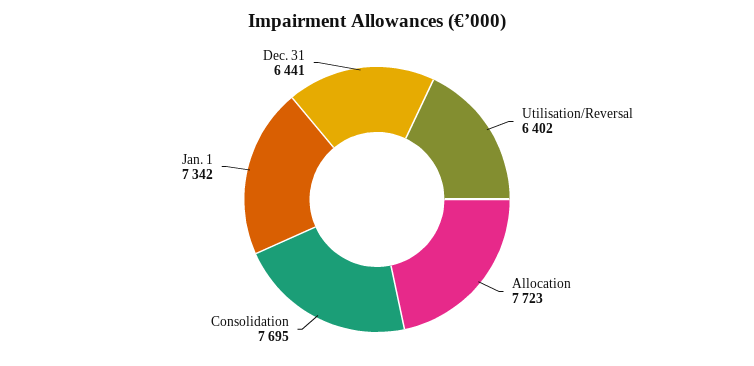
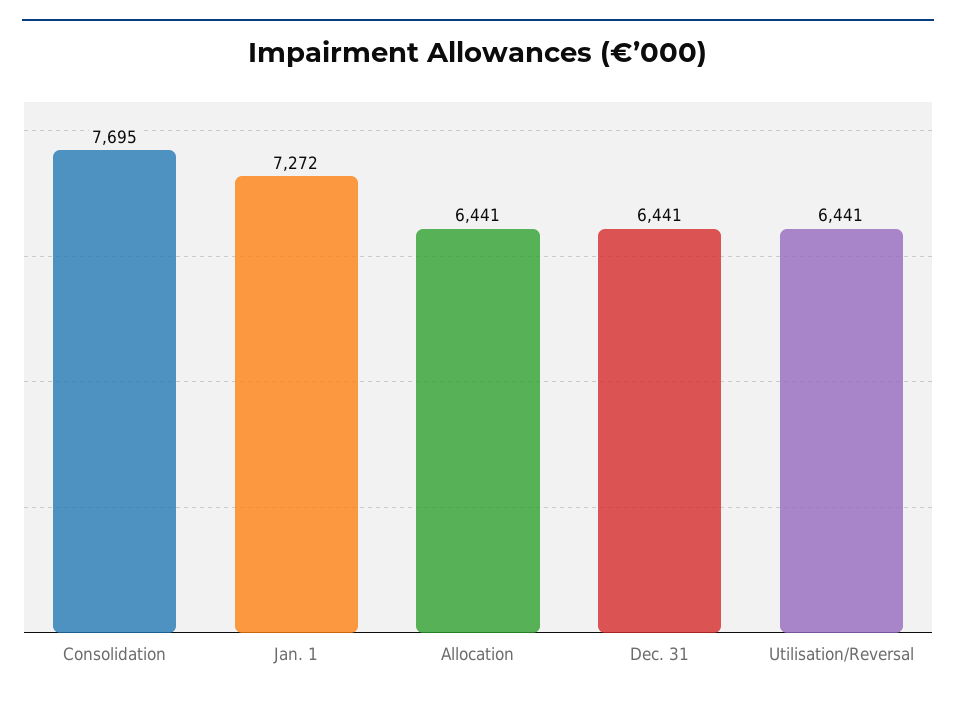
Utilisation/Reversal: 6402 -> 6441
Allocation: 7723 -> 6441
Jan. 1: 7342 -> 7272

